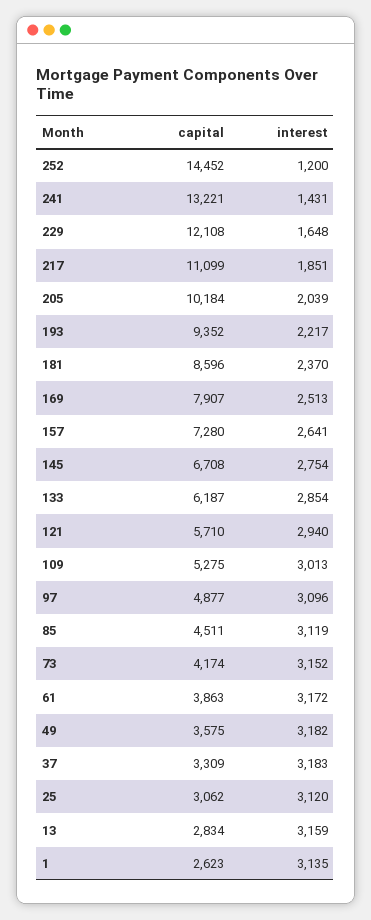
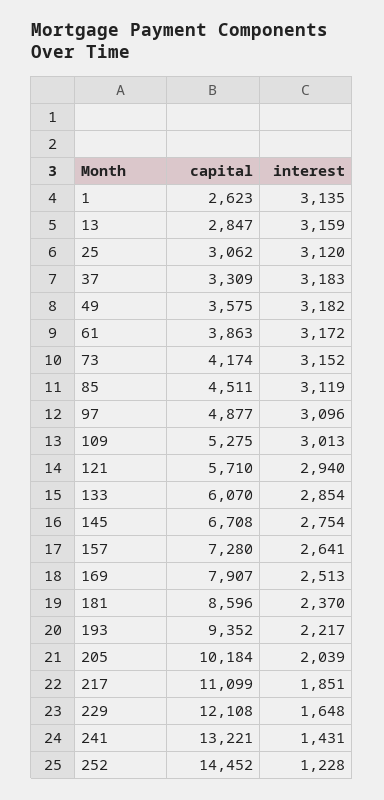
interest, 252: 1200 -> 1228
capital, 133: 6187 -> 6070
capital, 13: 2834 -> 2847

